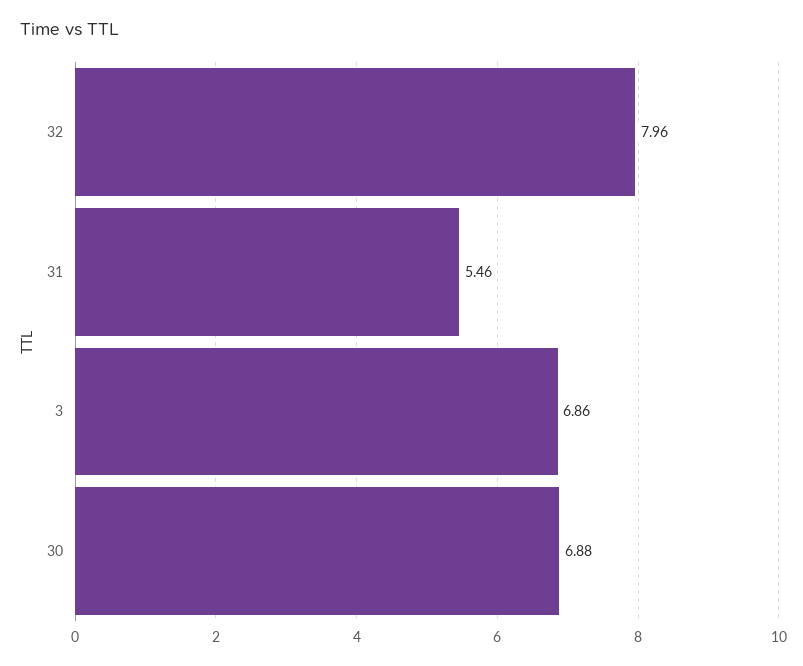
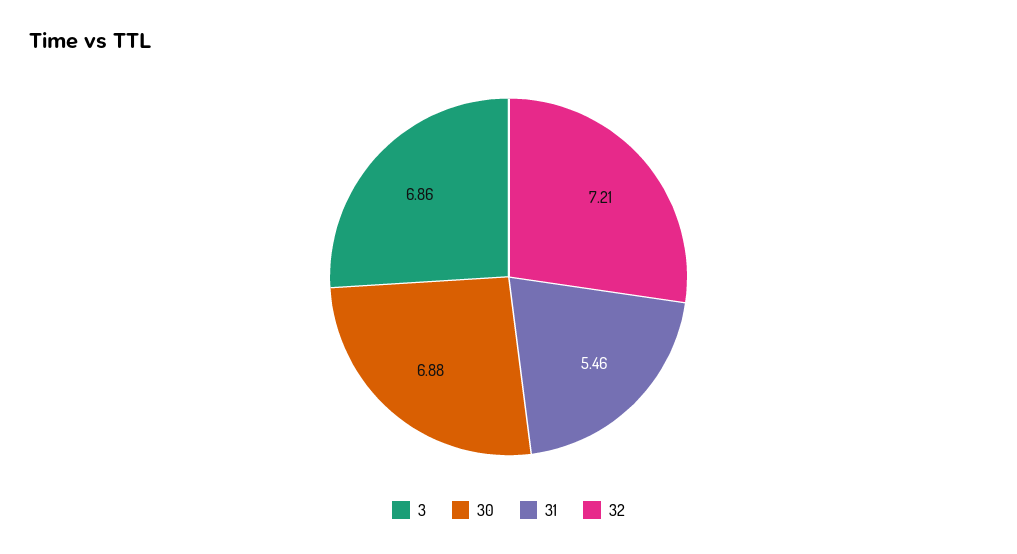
32: 7.96 -> 7.21

